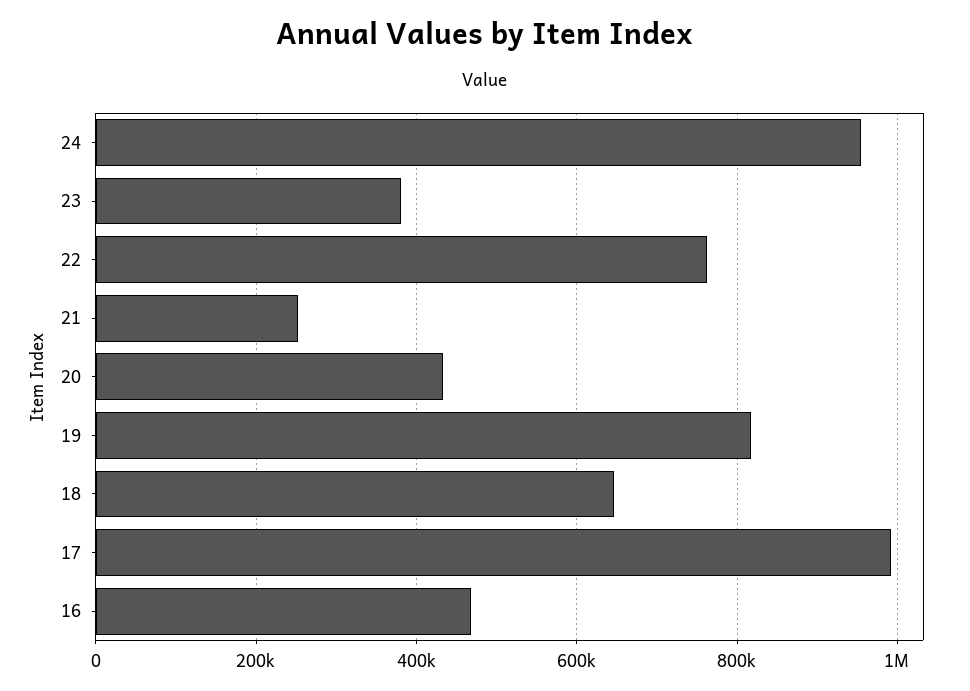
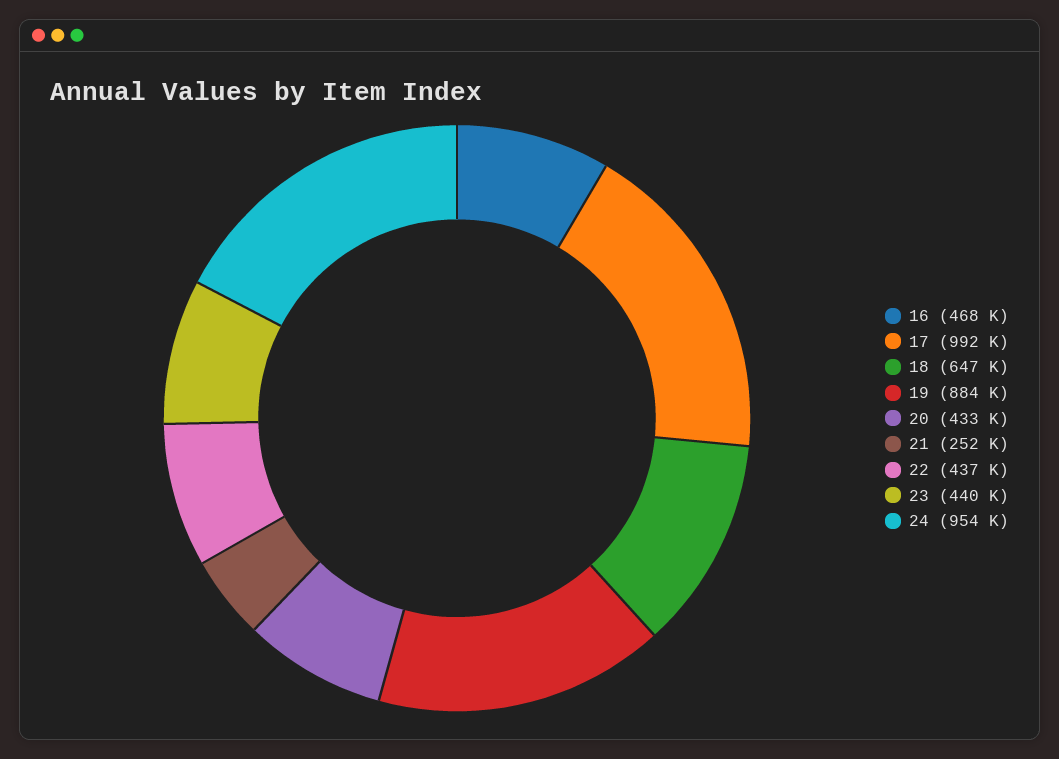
23: 380000 -> 440000
22: 760000 -> 437000
19: 820000 -> 884000

